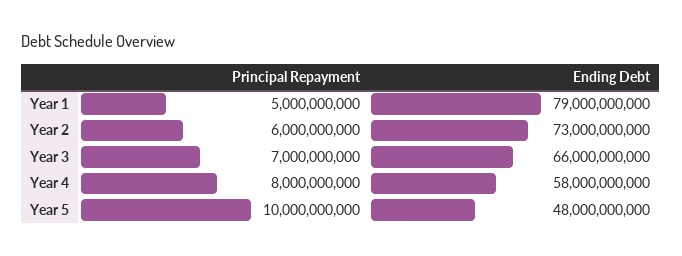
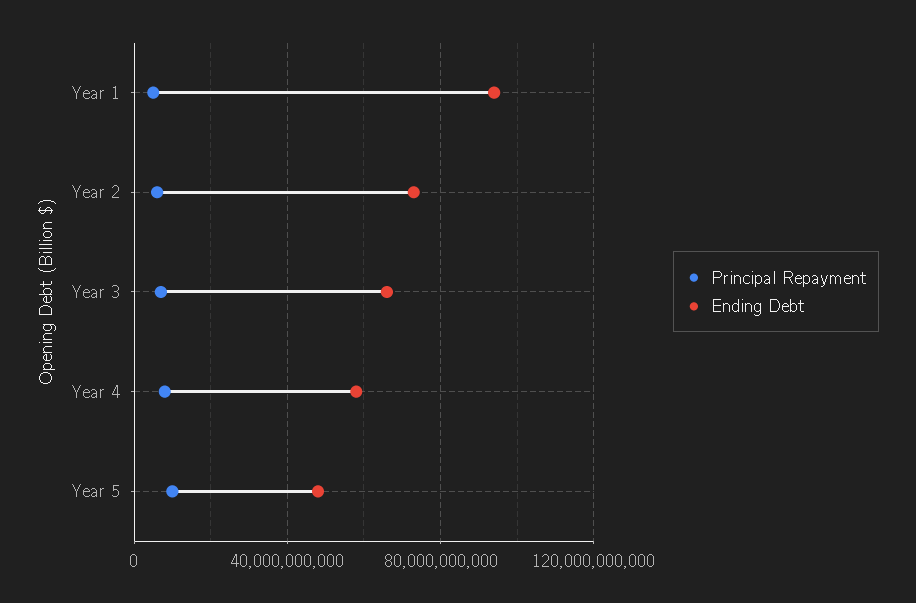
Ending Debt, Year 1: 79000000000 -> 95000000000

